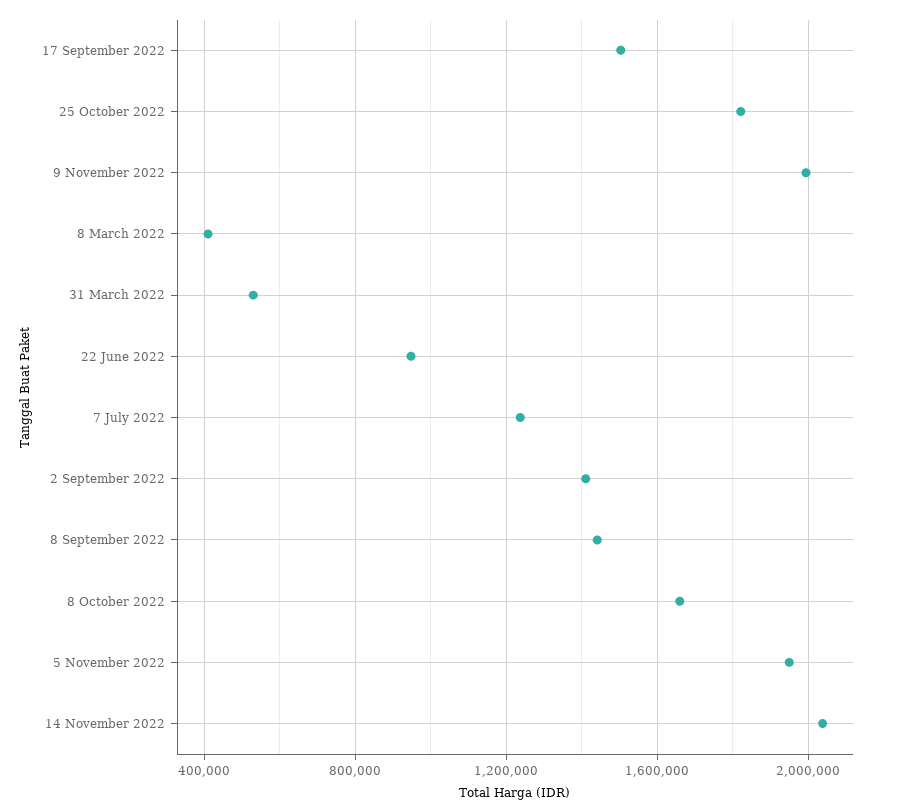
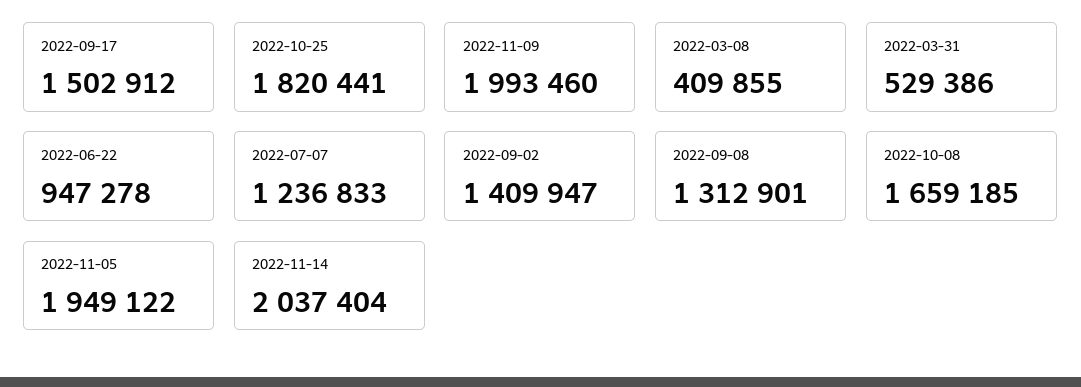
8 September 2022: 1450000 -> 1312901

